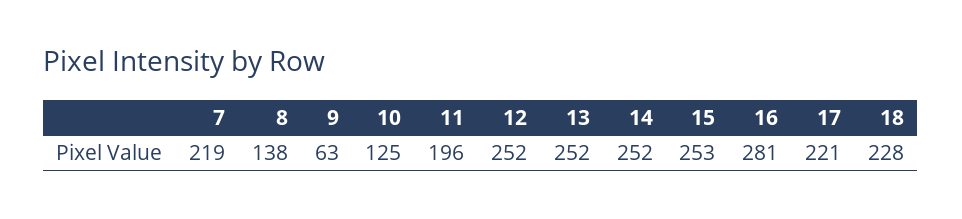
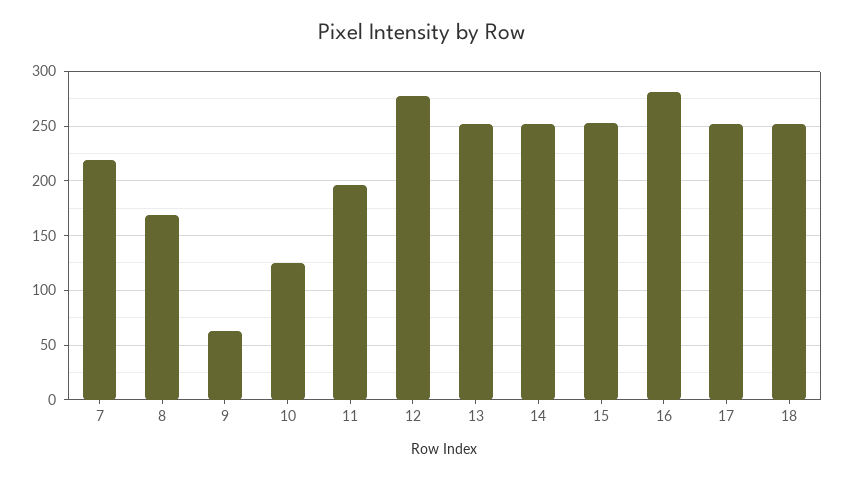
8: 138 -> 170
12: 252 -> 280
17: 221 -> 250
18: 228 -> 250

